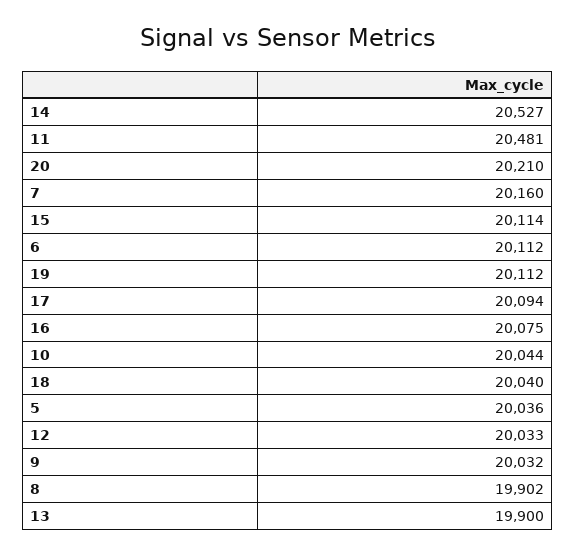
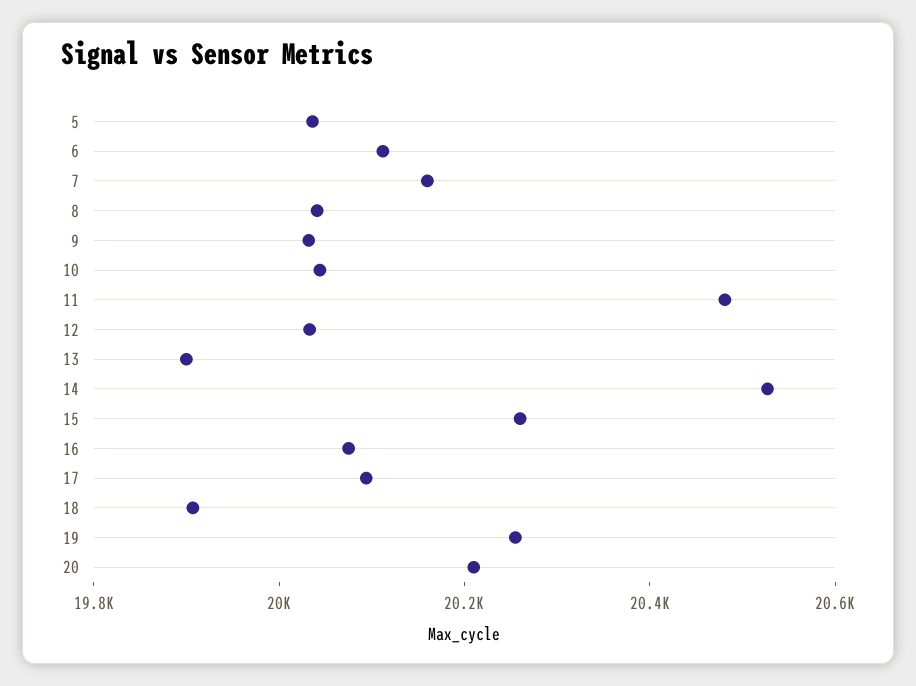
15: 20114 -> 20250
19: 20112 -> 20250
18: 20040 -> 19900
8: 19902 -> 20050

